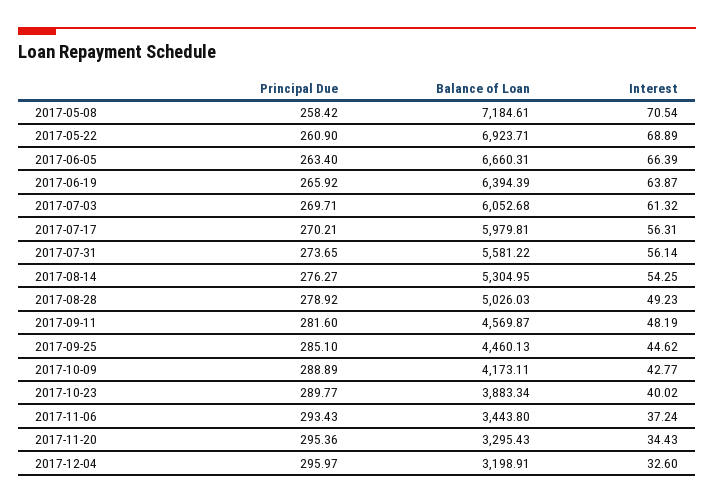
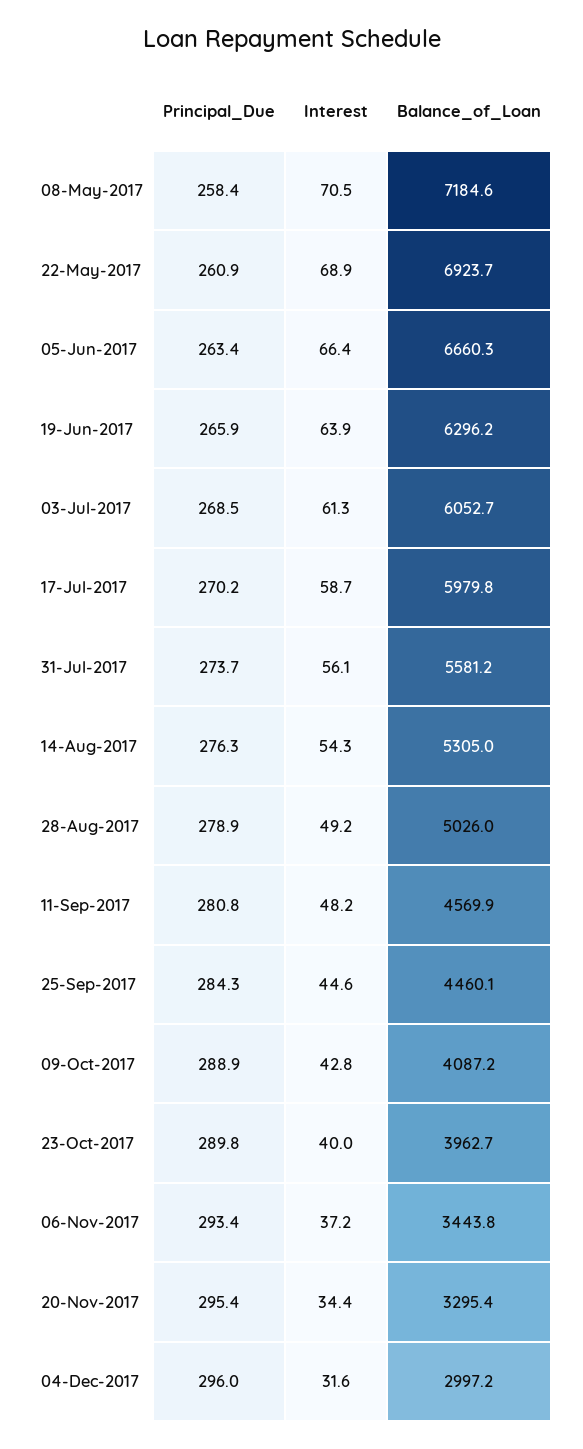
Balance of Loan, 2017-06-19: 6394.39 -> 6296.2
Principal Due, 2017-07-03: 269.71 -> 268.5
Interest, 2017-07-17: 56.31 -> 58.7
Principal Due, 2017-09-11: 281.6 -> 280.8
Principal Due, 2017-09-25: 285.1 -> 284.3
Balance of Loan, 2017-10-09: 4173.11 -> 4087.2
Balance of Loan, 2017-10-23: 3883.34 -> 3962.7
Balance of Loan, 2017-12-04: 3198.91 -> 2997.2
Interest, 2017-12-04: 32.6 -> 31.6

